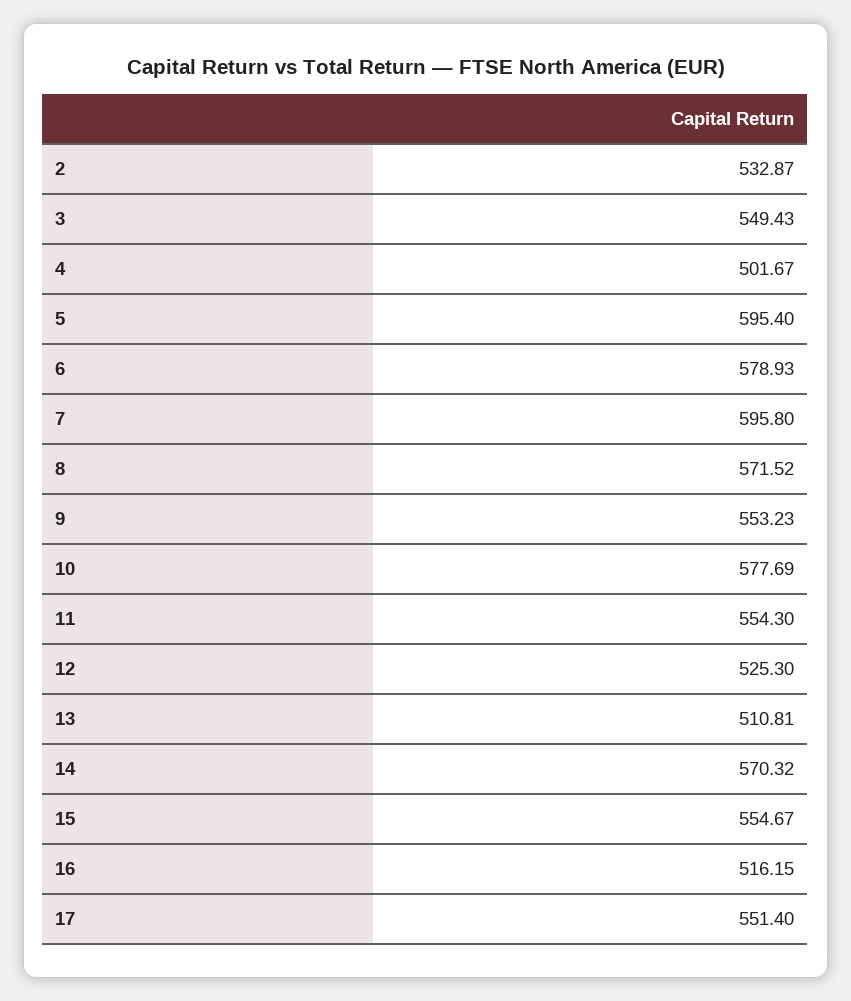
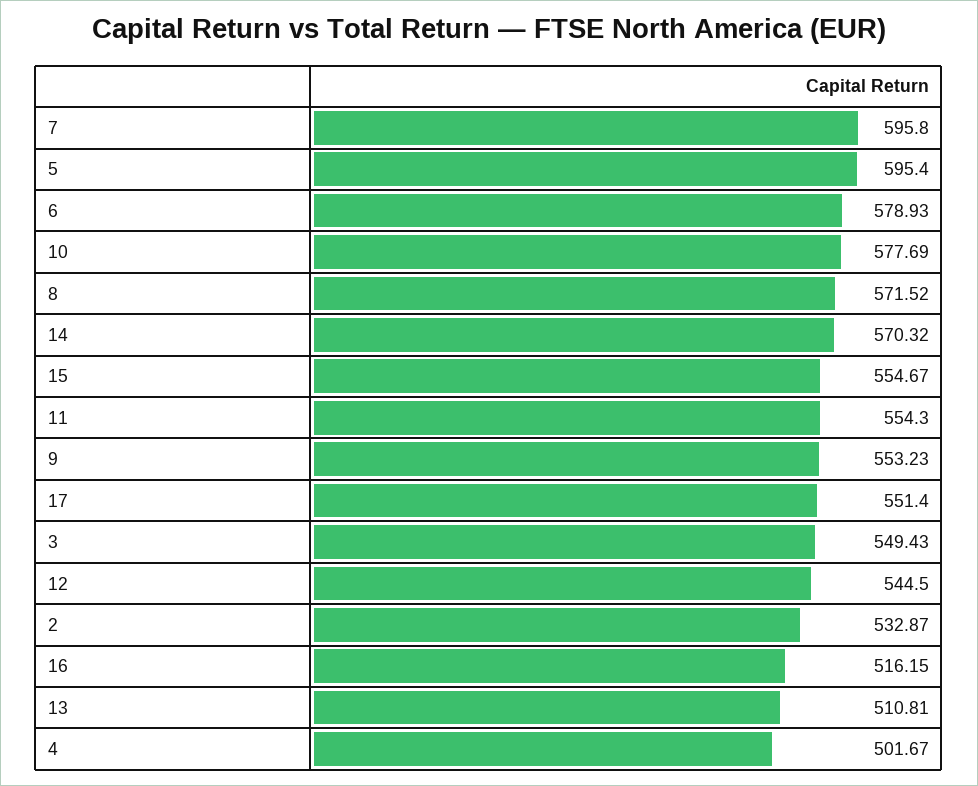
12: 525.3 -> 544.5

